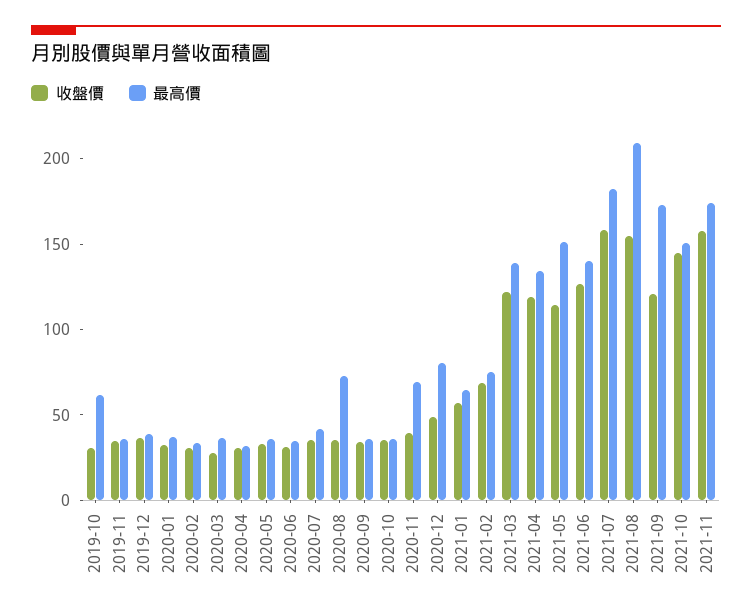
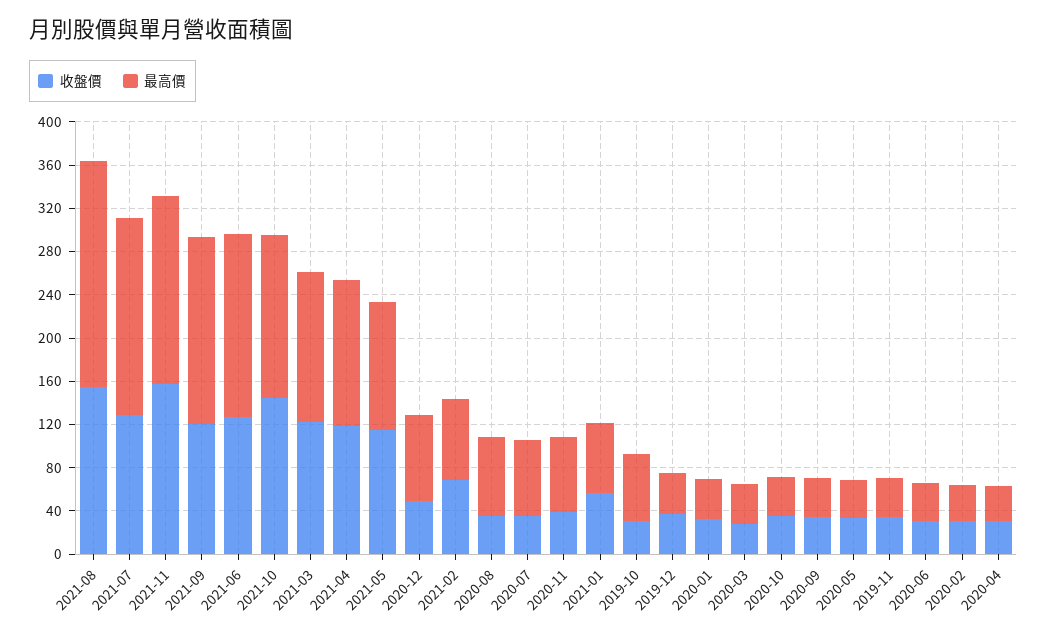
最高價, 2020-07: 40 -> 70
最高價, 2021-05: 150 -> 120
最高價, 2021-06: 140 -> 170
收盤價, 2021-07: 160 -> 130

